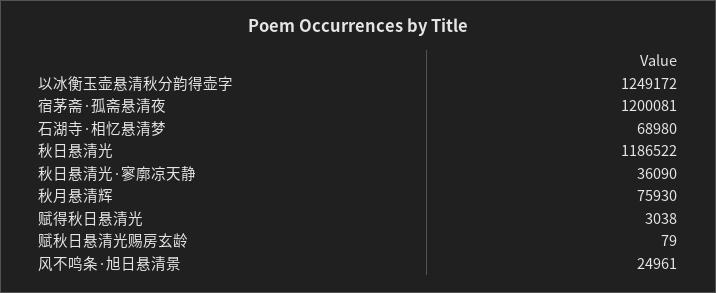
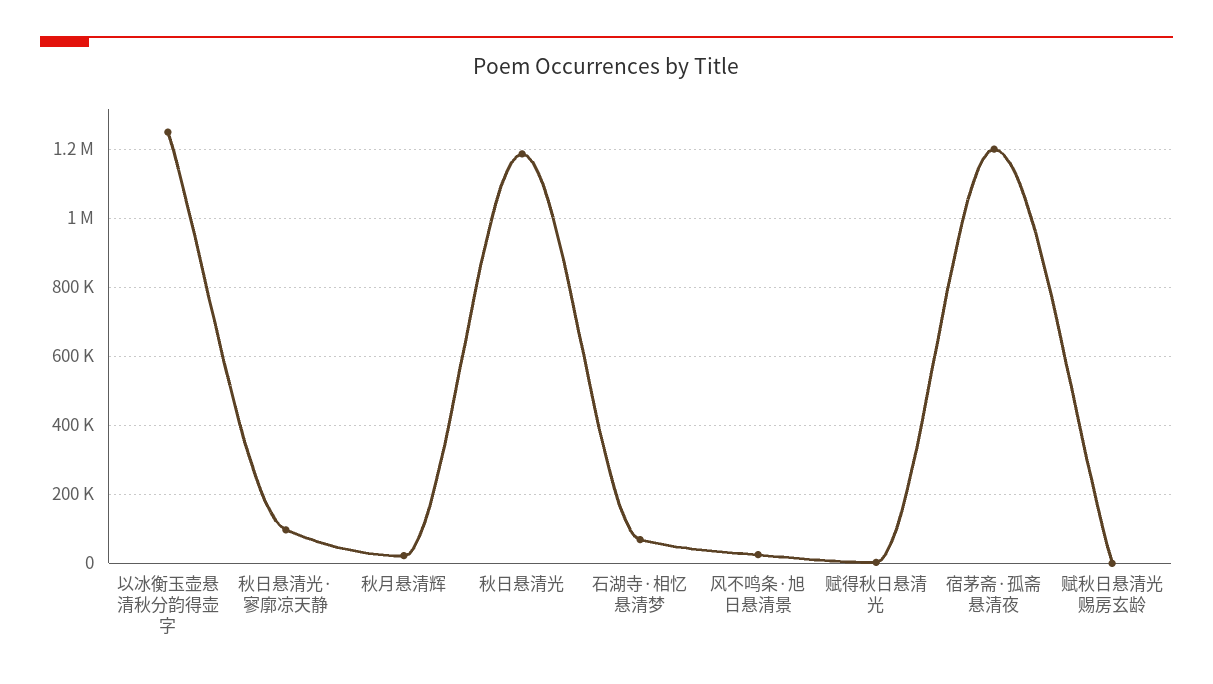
秋日悬清光·寥廓凉天静: 36090 -> 100000
秋月悬清辉: 75930 -> 20000

